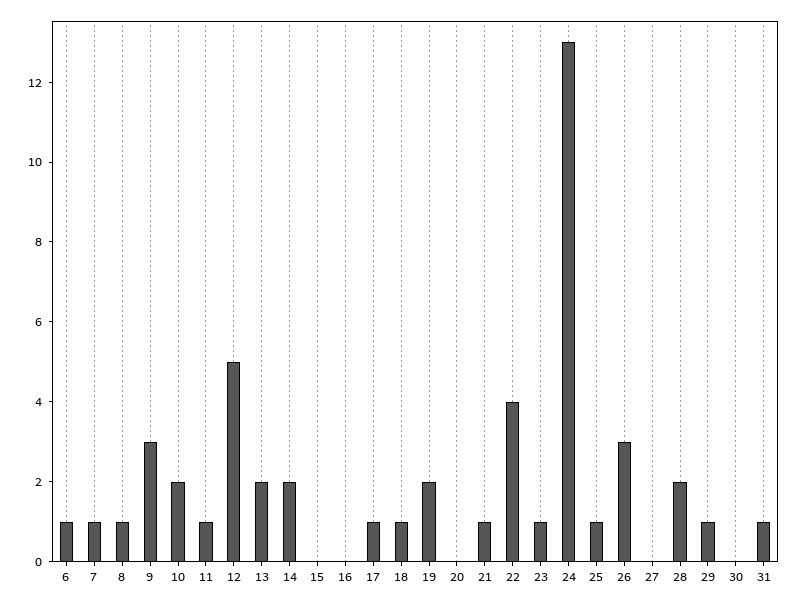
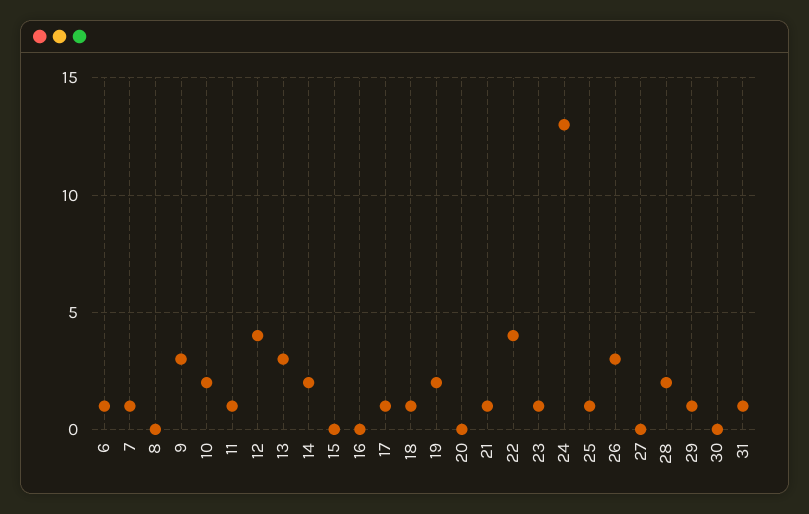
8: 1 -> 0
12: 5 -> 4
13: 2 -> 3

